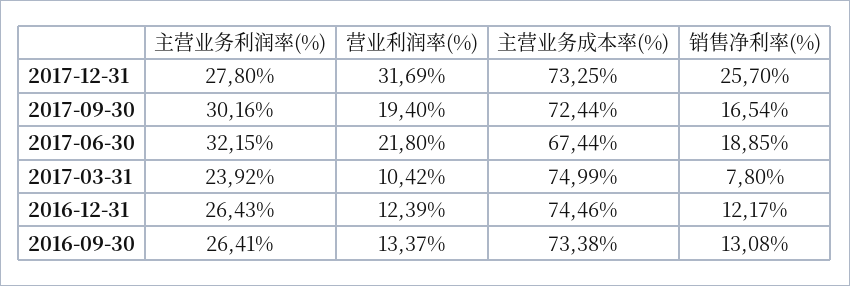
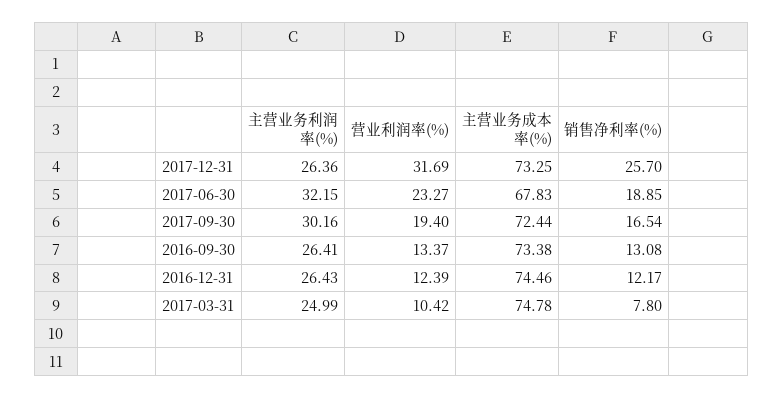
主营业务利润率(%), 2017-12-31: 27.8 -> 26.36
营业利润率(%), 2017-06-30: 21.8 -> 23.27
主营业务成本率(%), 2017-06-30: 67.44 -> 67.83
主营业务利润率(%), 2017-03-31: 23.92 -> 24.99
主营业务成本率(%), 2017-03-31: 74.99 -> 74.78

